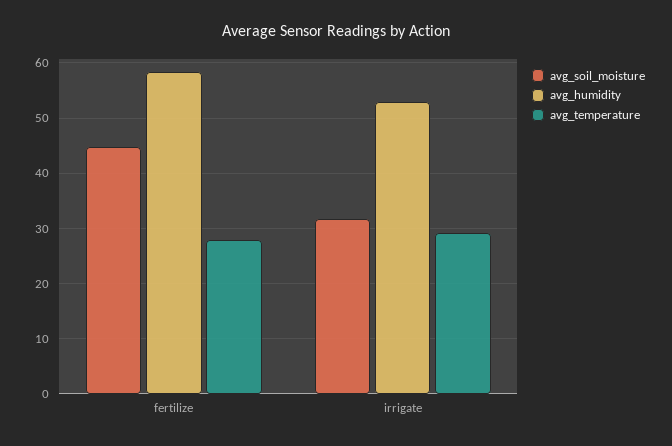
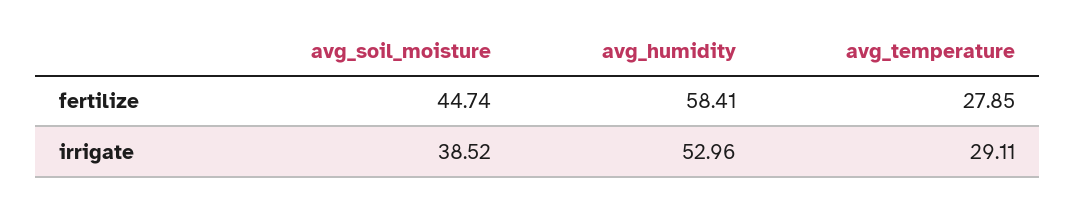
avg_soil_moisture, irrigate: 32 -> 38.52

